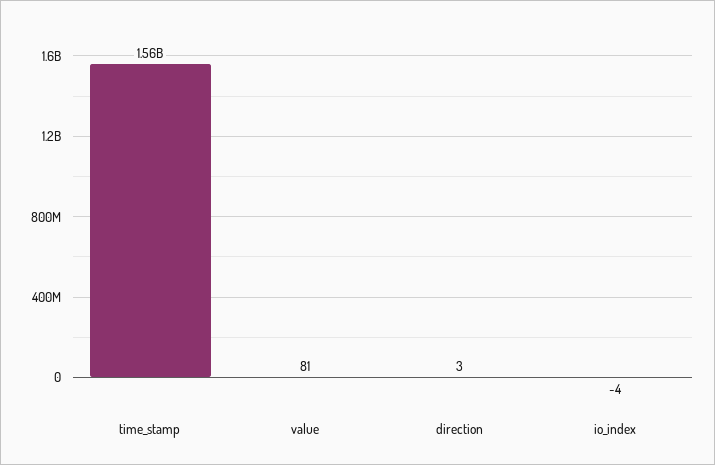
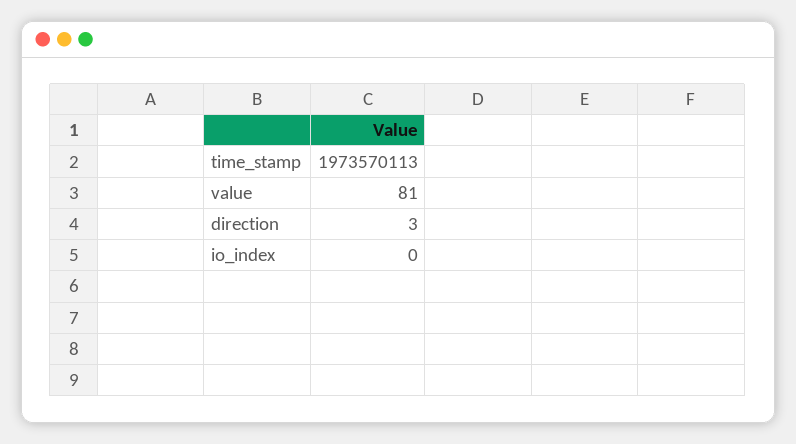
time_stamp: 1560000000 -> 1973570113
io_index: -4 -> 0

